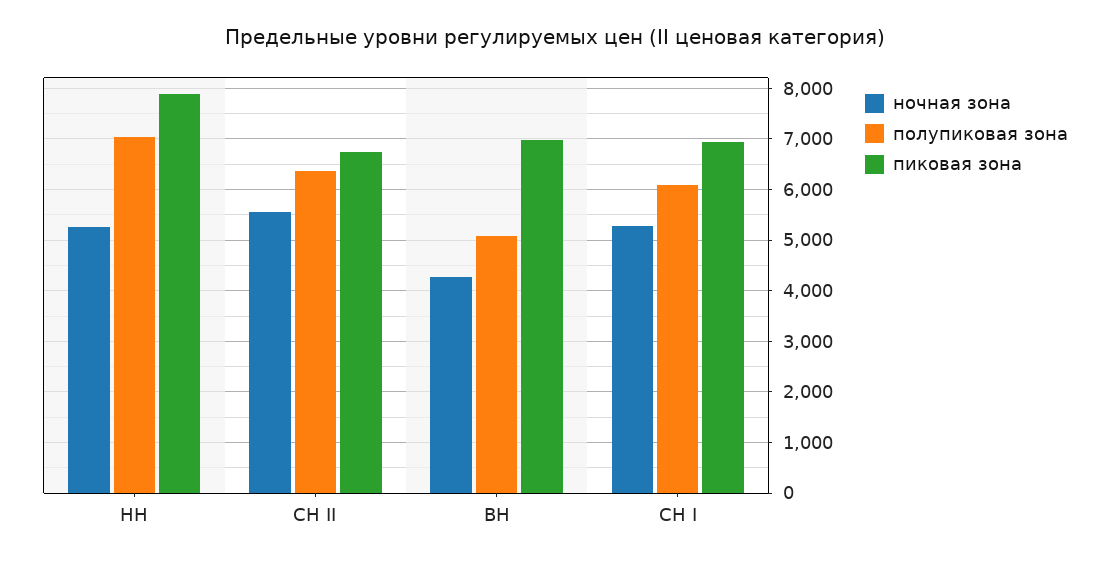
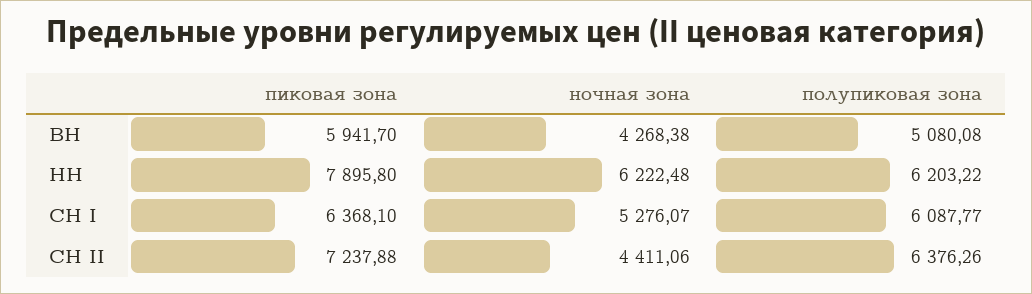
ночная зона, НН: 5200 -> 6222.48
полупиковая зона, НН: 7000 -> 6203.22
ночная зона, СН II: 5600 -> 4411.06
пиковая зона, СН II: 6800 -> 7237.88
пиковая зона, ВН: 7000 -> 5941.7
пиковая зона, СН I: 7000 -> 6368.1

